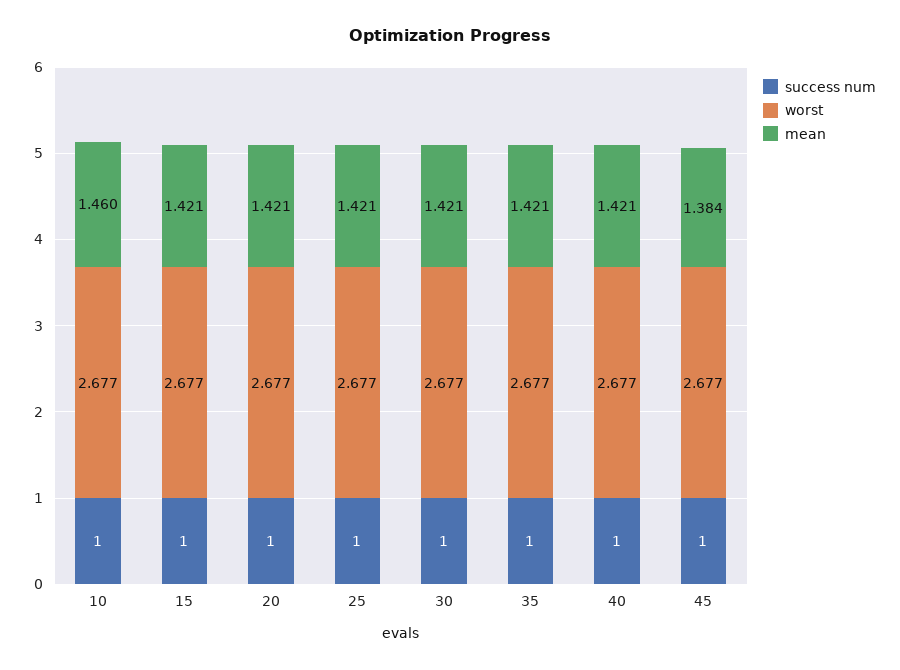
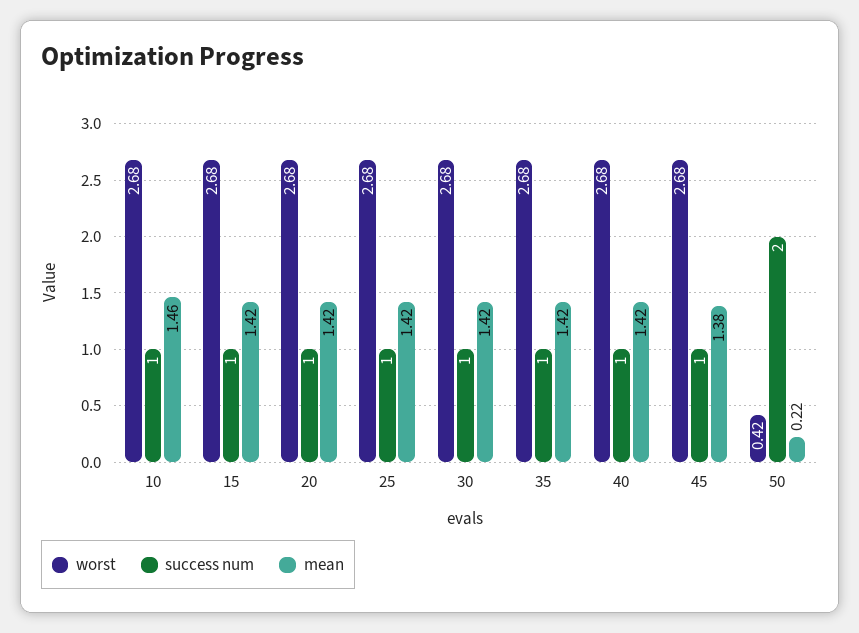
worst, 50: none -> 0.42
success num, 50: none -> 2
mean, 50: none -> 0.22

